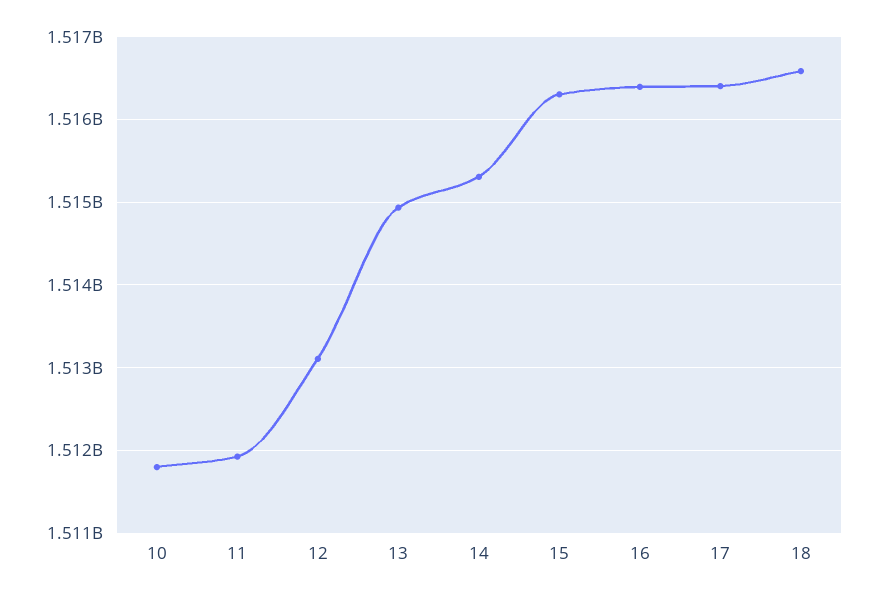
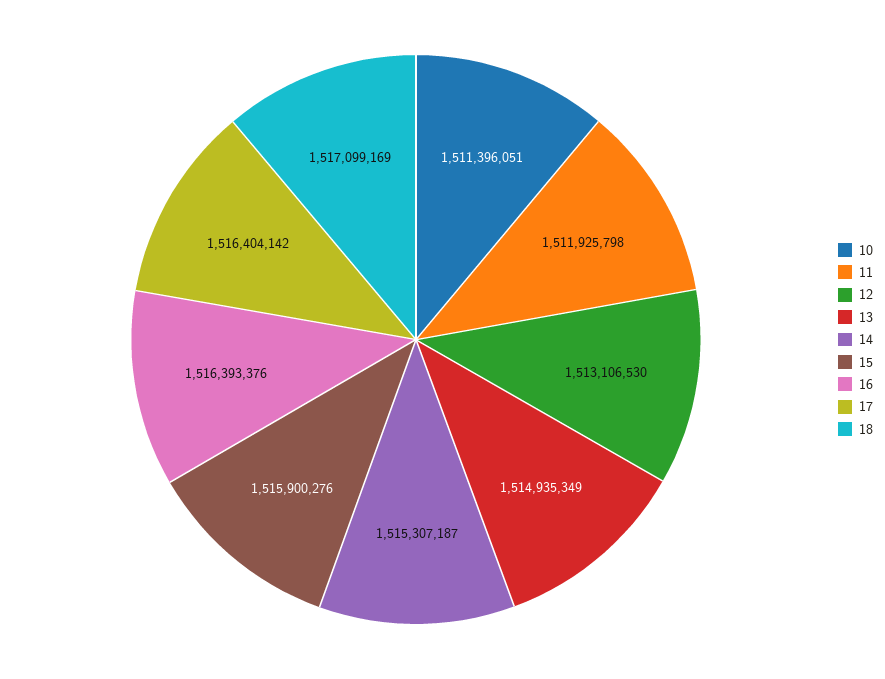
10: 1511800000 -> 1511396051
15: 1516300000 -> 1515900276
18: 1516600000 -> 1517099169

